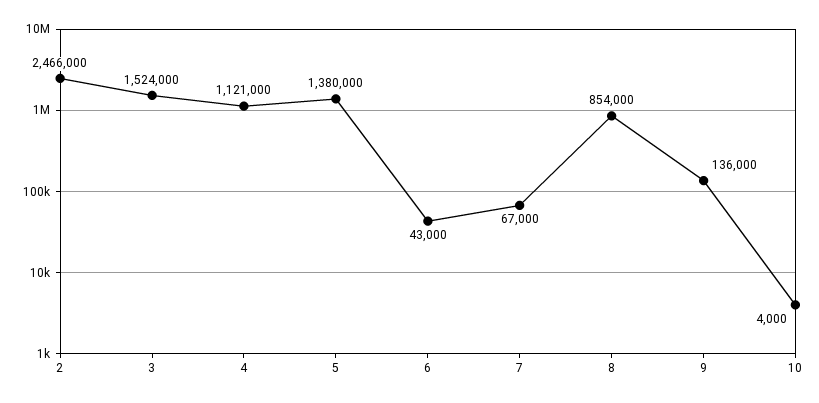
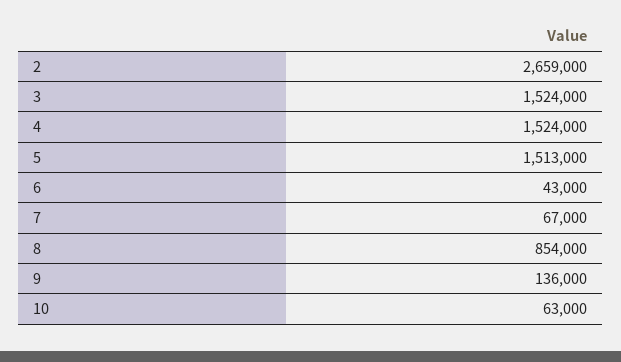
2: 2466000 -> 2659000
4: 1121000 -> 1524000
5: 1380000 -> 1513000
10: 4000 -> 63000

